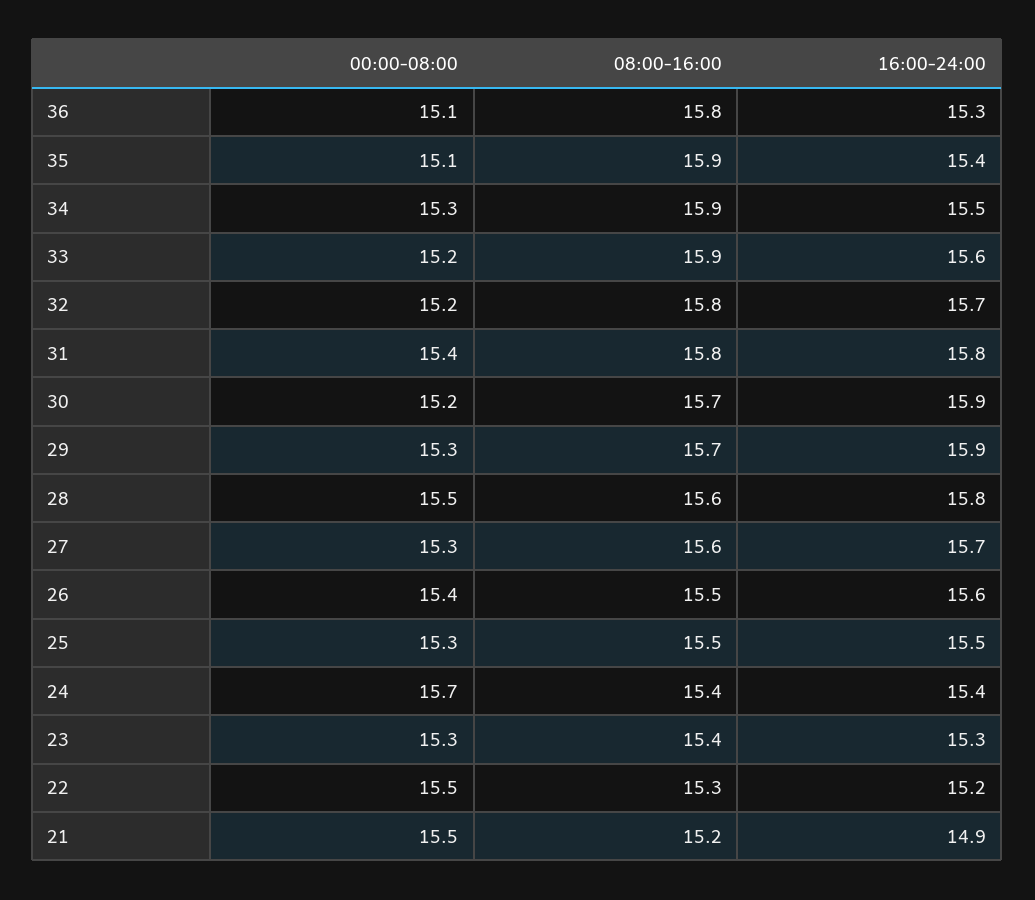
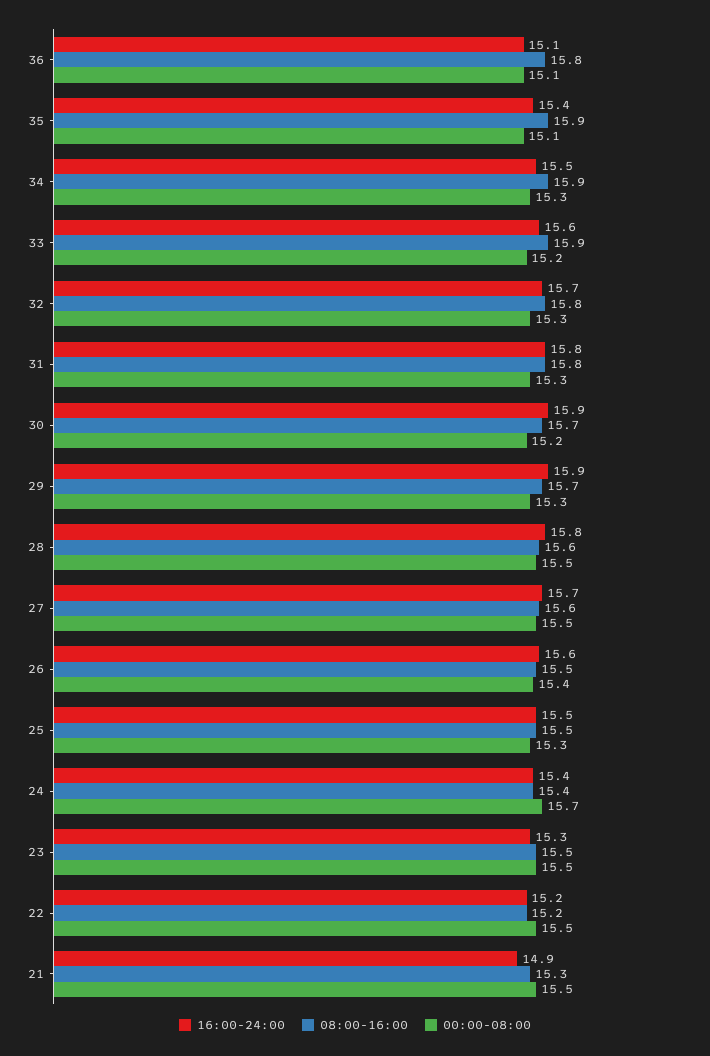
16:00-24:00, 36: 15.3 -> 15.1
00:00-08:00, 32: 15.2 -> 15.3
00:00-08:00, 31: 15.4 -> 15.3
00:00-08:00, 27: 15.3 -> 15.5
00:00-08:00, 23: 15.3 -> 15.5
08:00-16:00, 23: 15.4 -> 15.5
08:00-16:00, 22: 15.3 -> 15.2
08:00-16:00, 21: 15.2 -> 15.3

